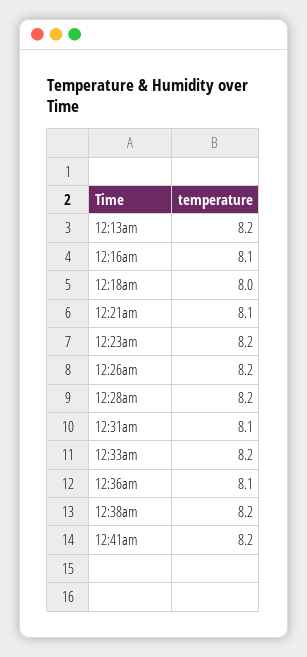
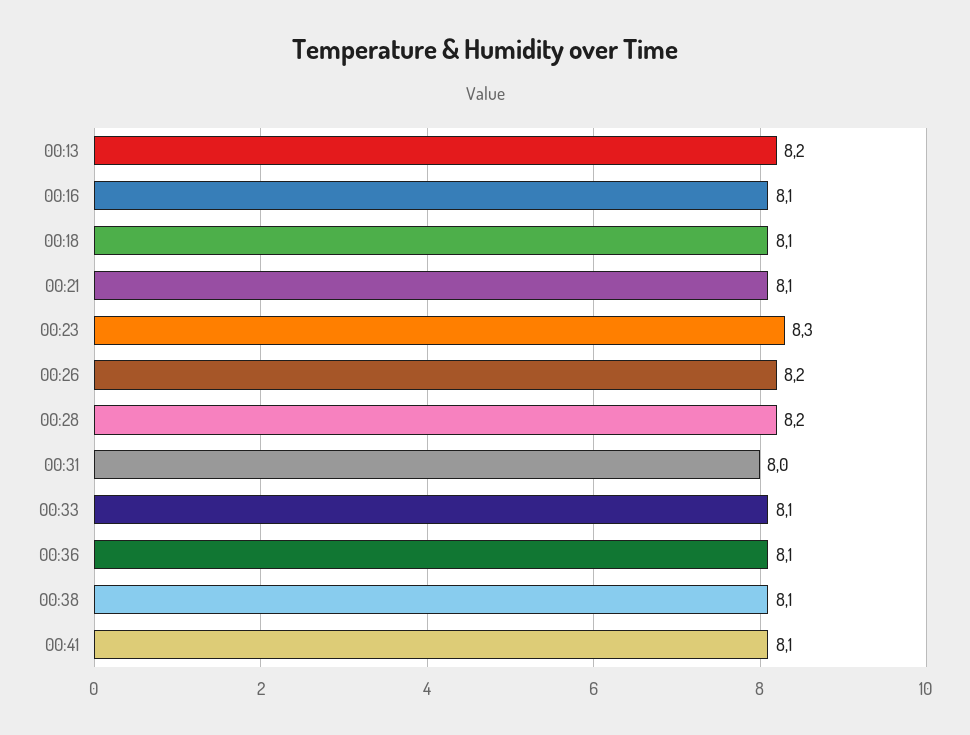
12:18am: 8 -> 8.1
12:23am: 8.2 -> 8.3
12:31am: 8.1 -> 8
12:33am: 8.2 -> 8.1
12:38am: 8.2 -> 8.1
12:41am: 8.2 -> 8.1

